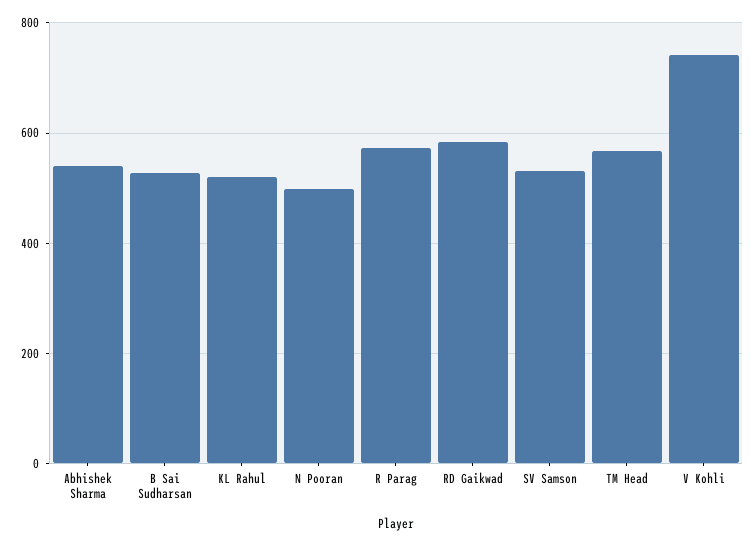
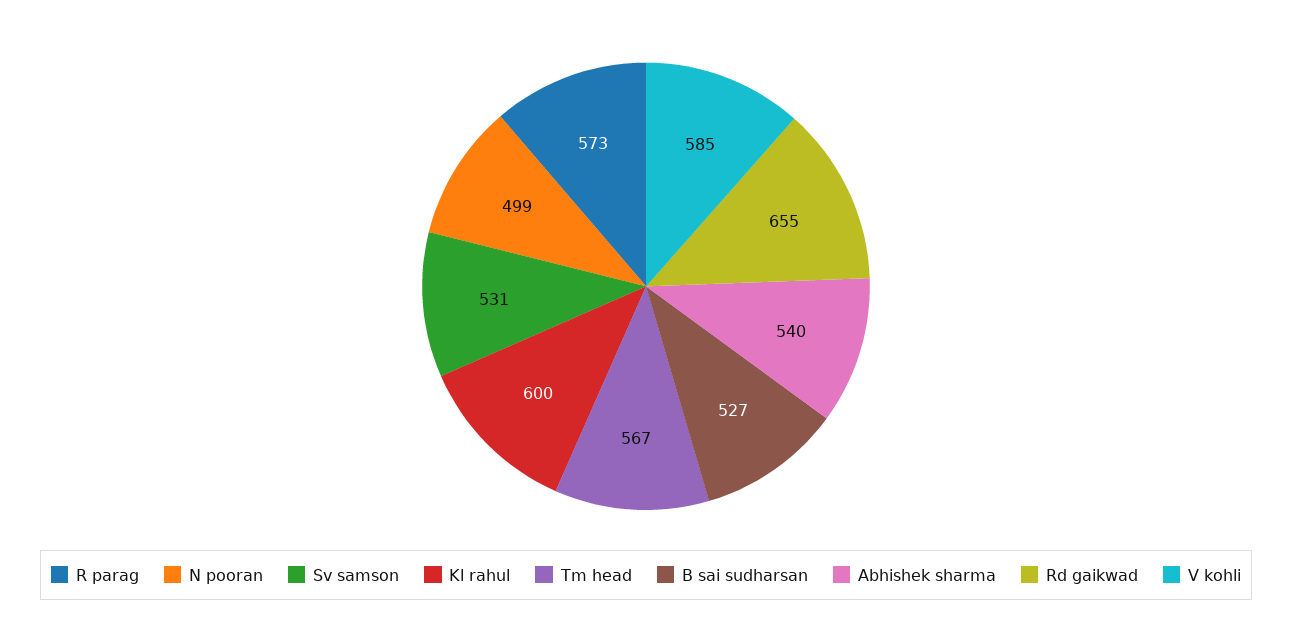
KL Rahul: 520 -> 600
RD Gaikwad: 580 -> 655
V Kohli: 740 -> 585

